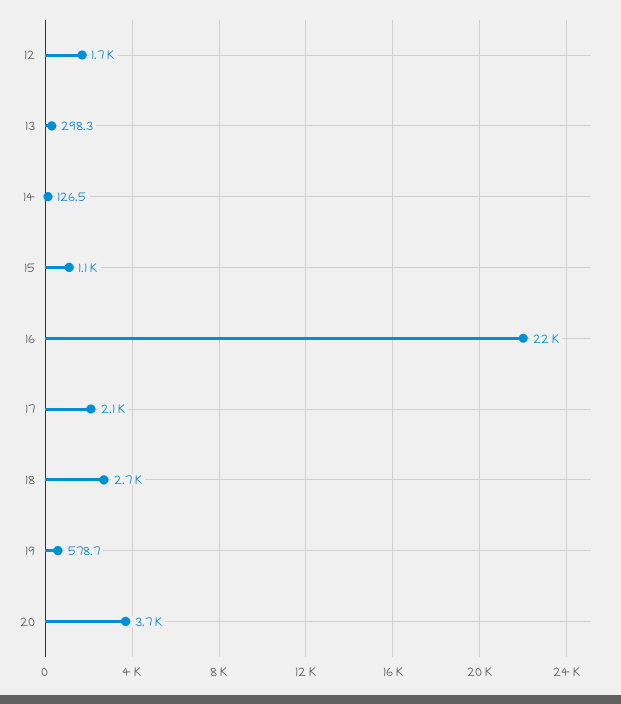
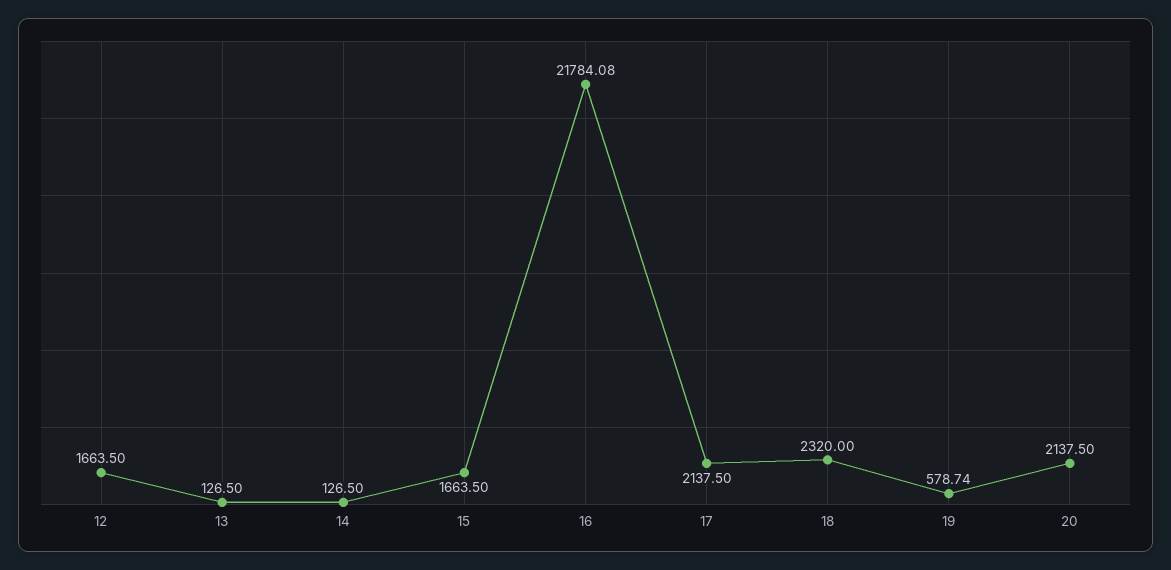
13: 298.3 -> 126.5
15: 1100 -> 1663.5
18: 2700 -> 2320
20: 3700 -> 2137.5

